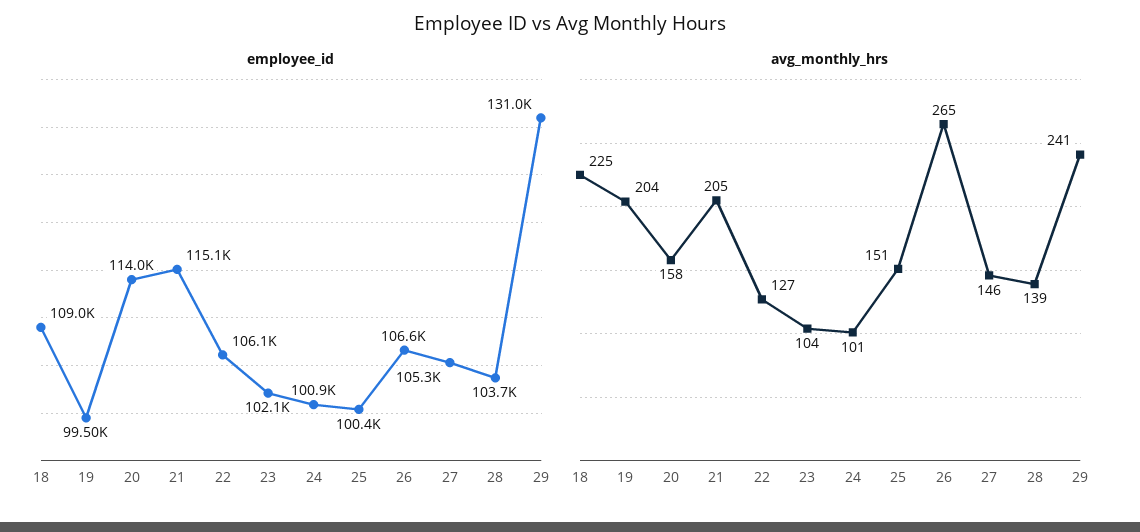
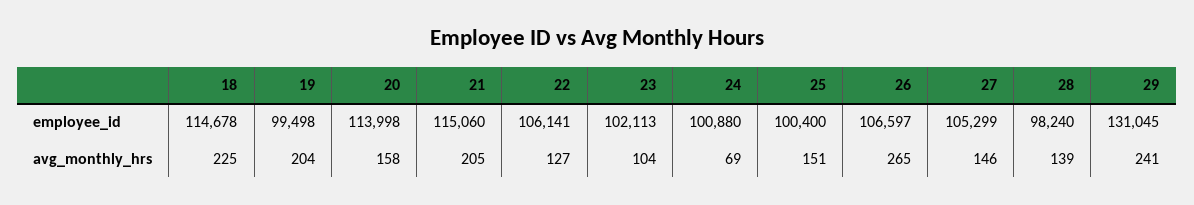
employee_id, 18: 109000 -> 114678
employee_id, 28: 103700 -> 98240
avg_monthly_hrs, 24: 101 -> 69

